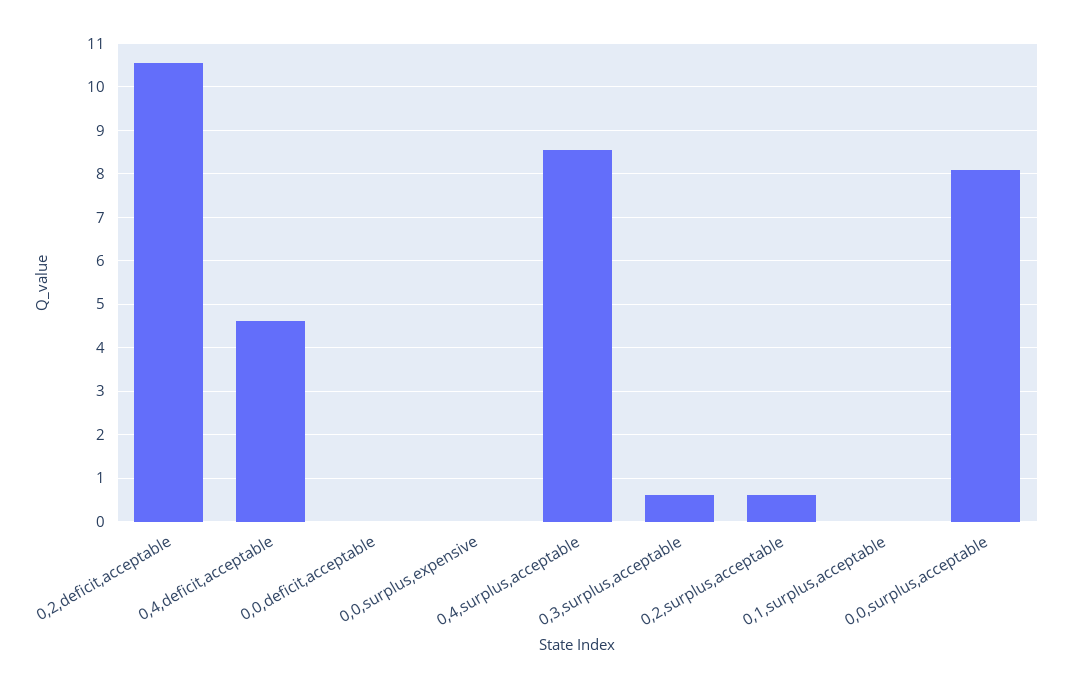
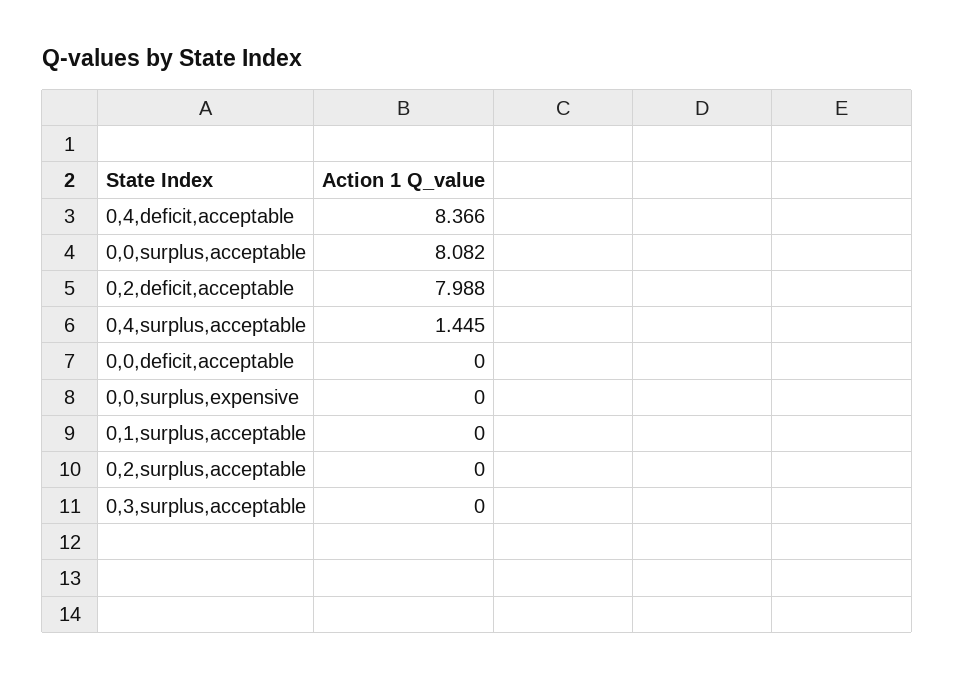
0,2,deficit,acceptable: 10.6 -> 7.988
0,4,deficit,acceptable: 4.6 -> 8.366
0,4,surplus,acceptable: 8.6 -> 1.445
0,3,surplus,acceptable: 0.6 -> 0
0,2,surplus,acceptable: 0.6 -> 0

